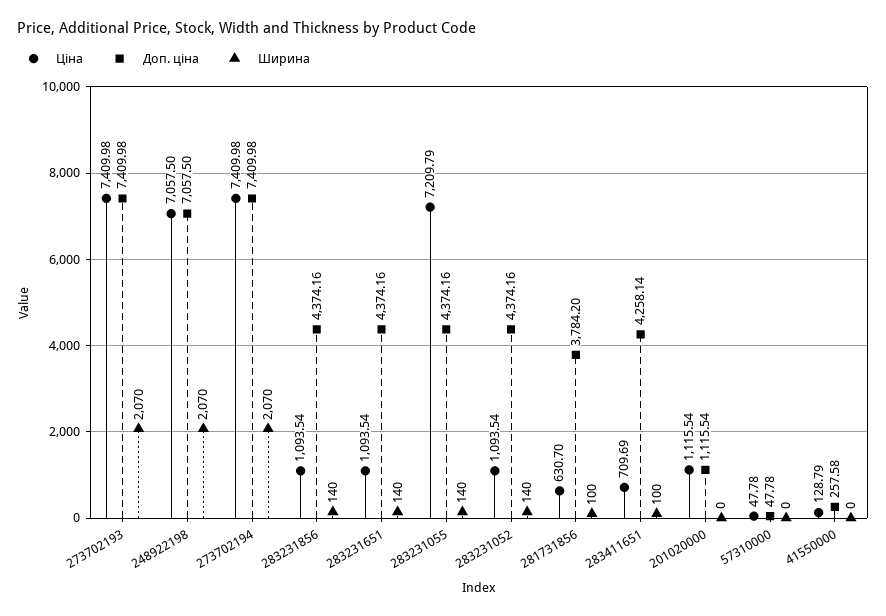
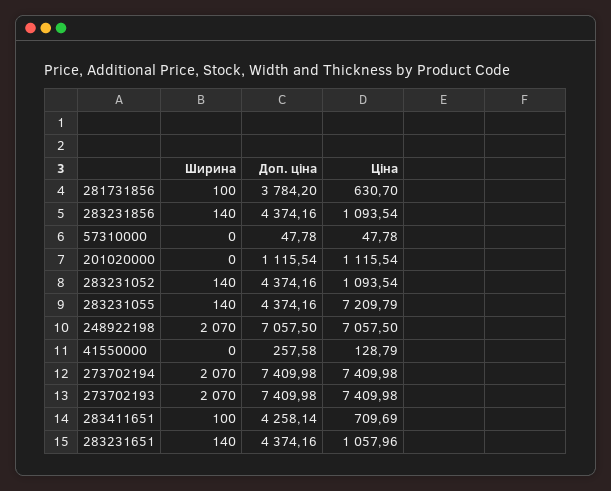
Ціна, 283231651: 1093.54 -> 1057.96

